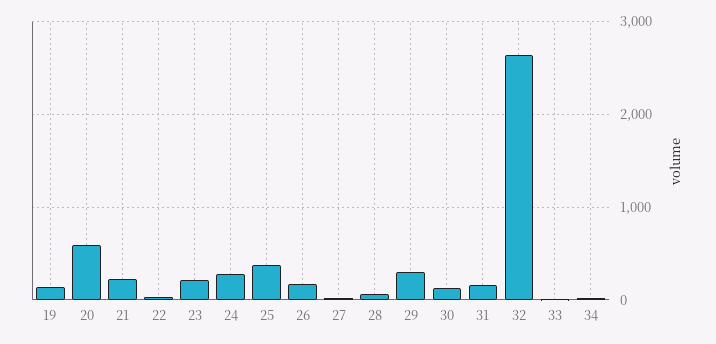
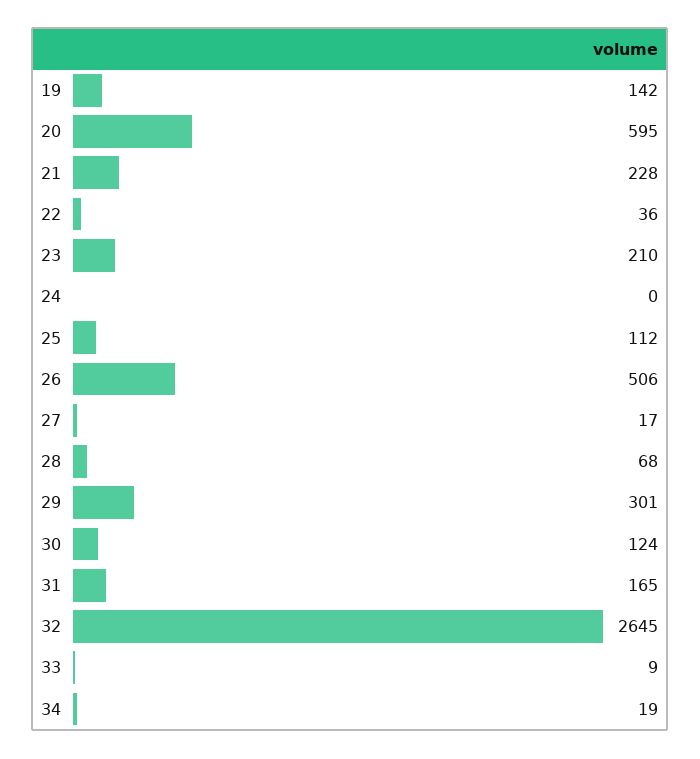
24: 300 -> 0
25: 400 -> 112
26: 200 -> 506

